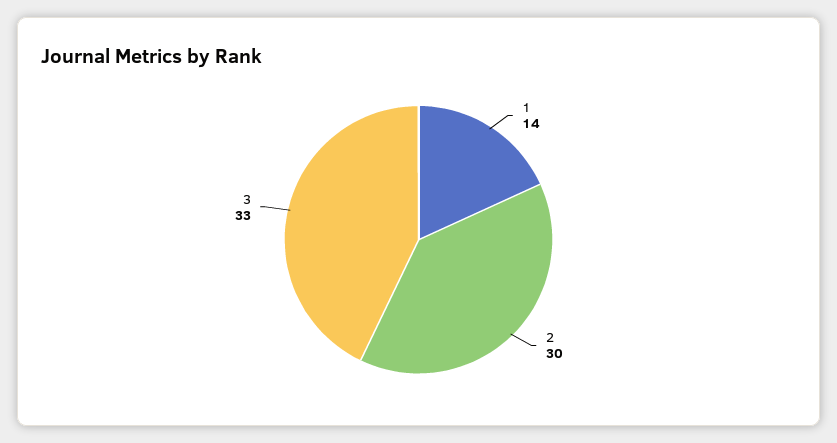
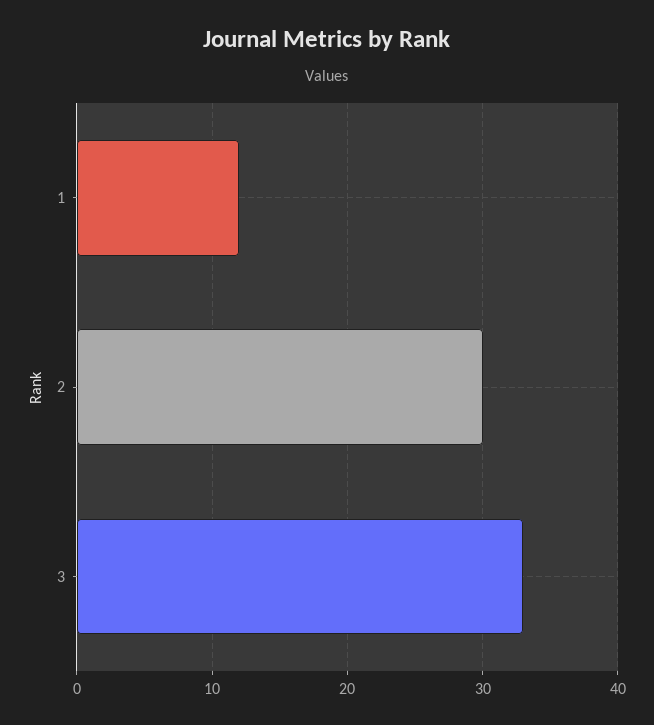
1: 14 -> 12

